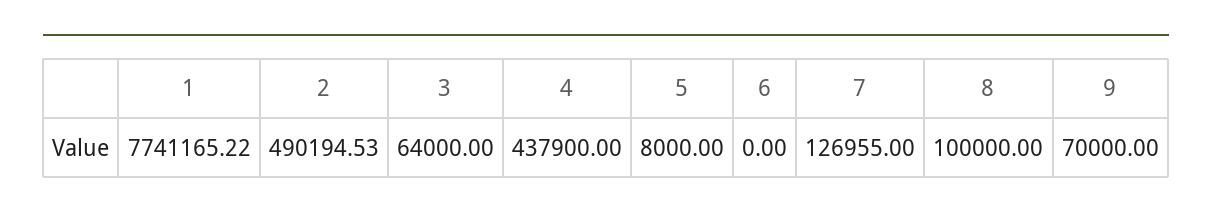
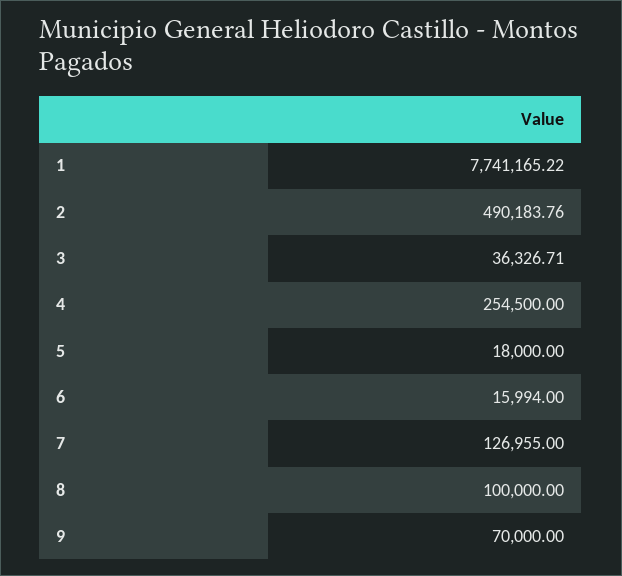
2: 490194.53 -> 490183.76
3: 64000 -> 36326.71
4: 437900 -> 254500
5: 8000 -> 18000
6: 0 -> 15994

